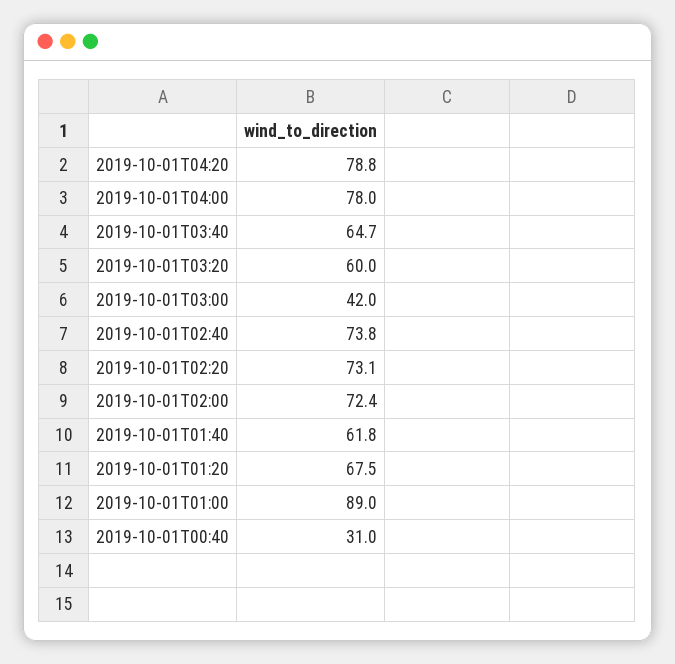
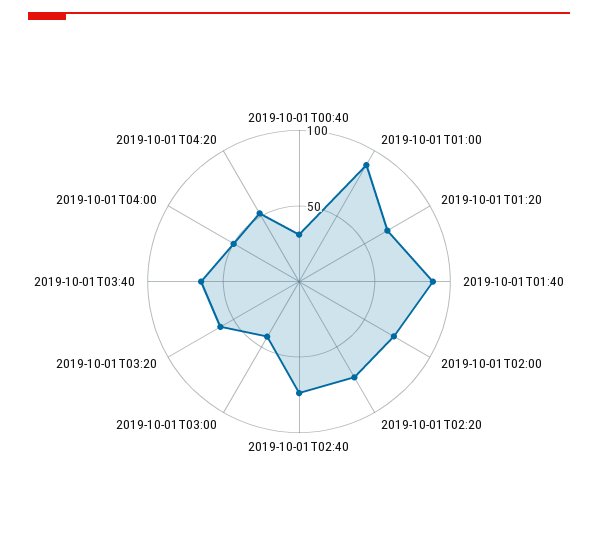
2019-10-01T04:20: 78.8 -> 50
2019-10-01T04:00: 78 -> 50
2019-10-01T01:40: 61.8 -> 90

